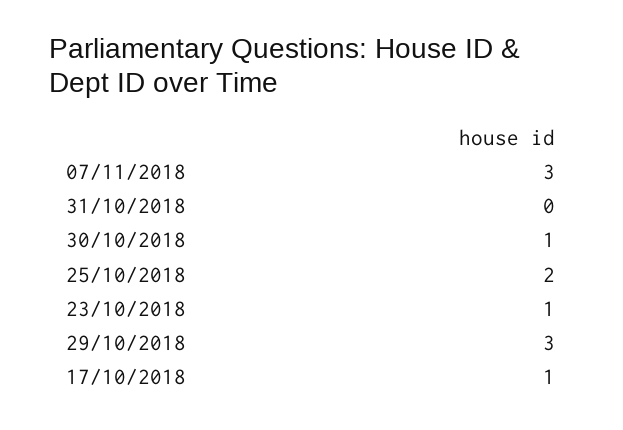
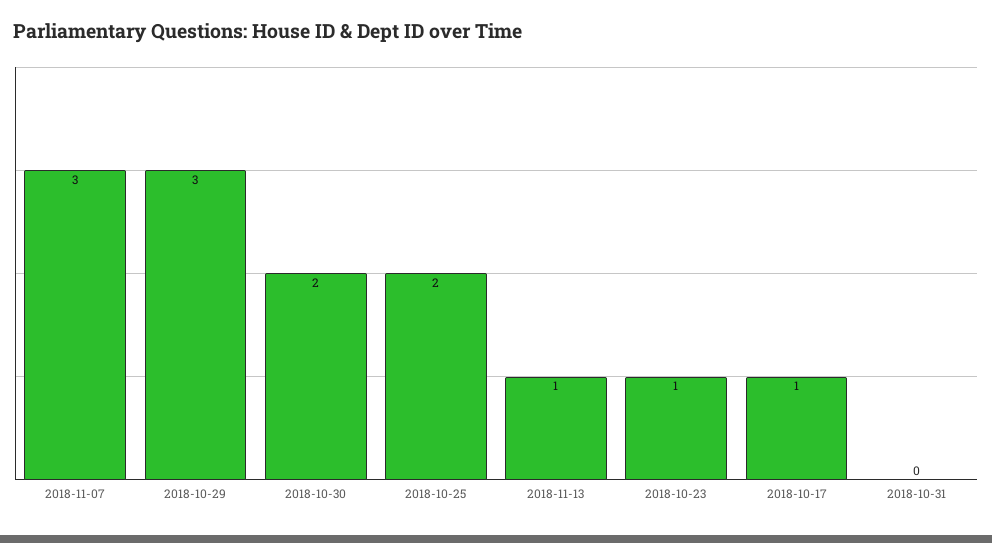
30/10/2018: 1 -> 2
2018-11-13: none -> 1

